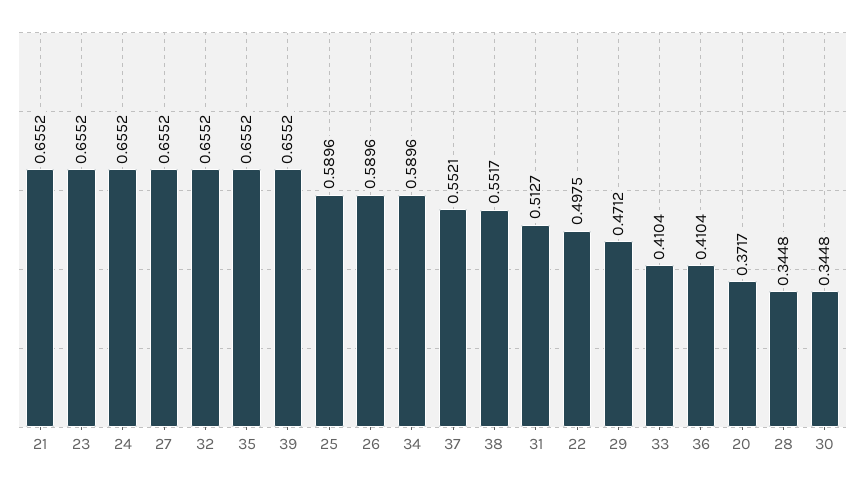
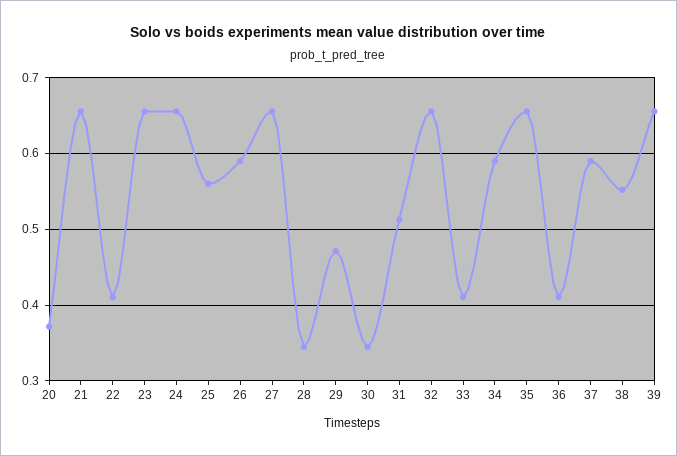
25: 0.5896 -> 0.56
37: 0.5521 -> 0.59
22: 0.4975 -> 0.41

